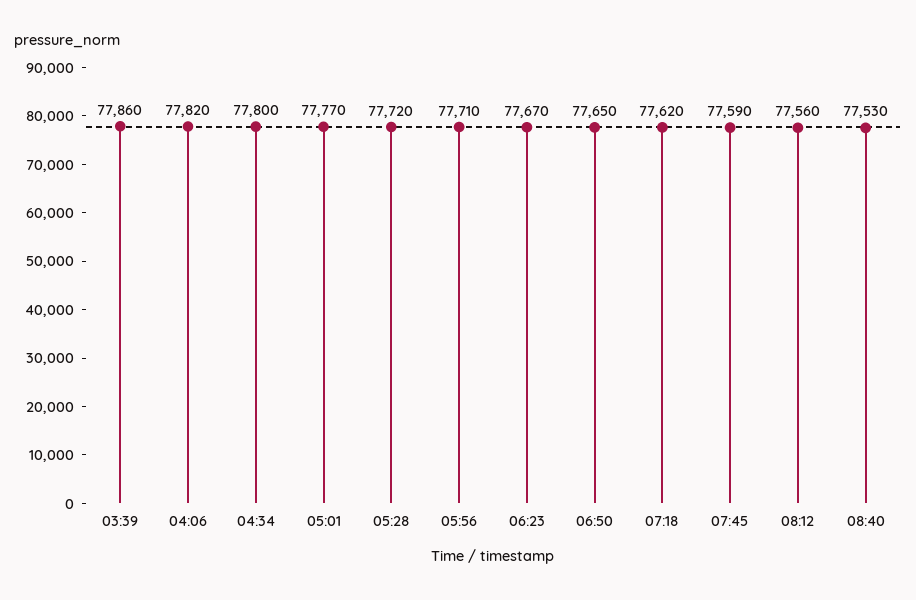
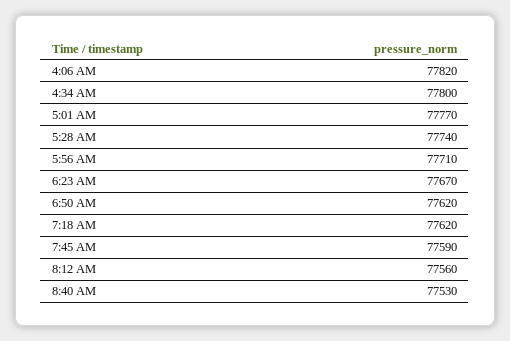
03:39: 77860 -> none
05:28: 77720 -> 77740
06:50: 77650 -> 77620

